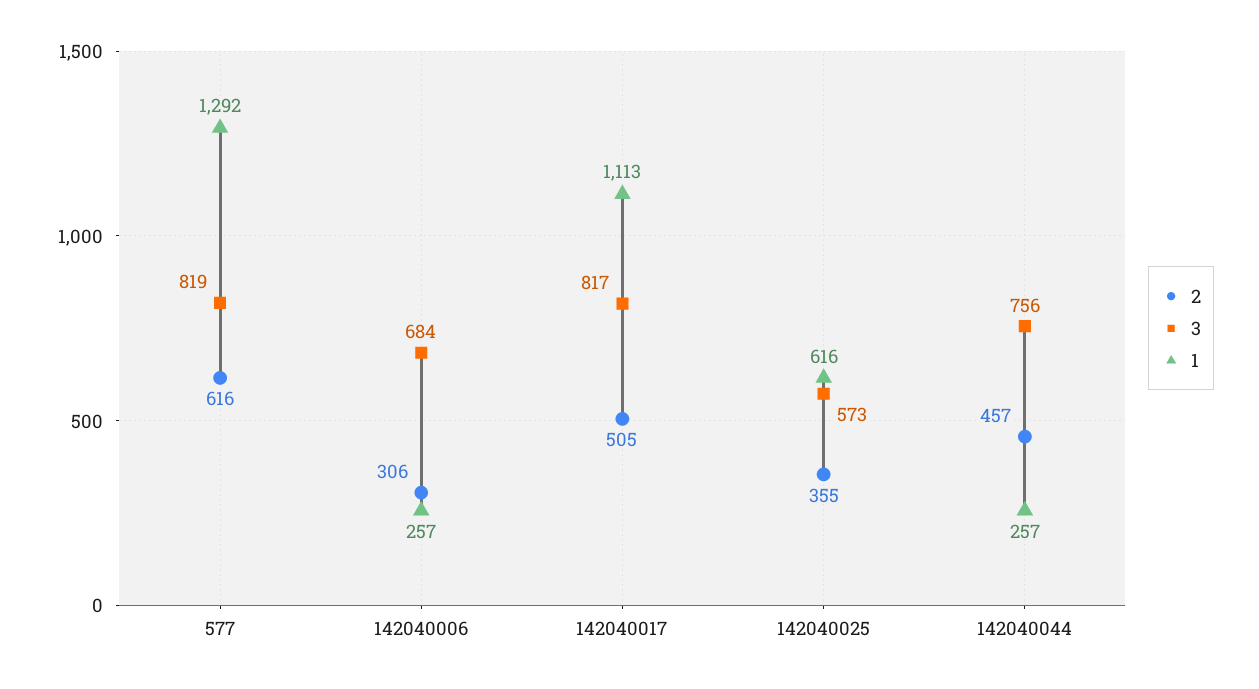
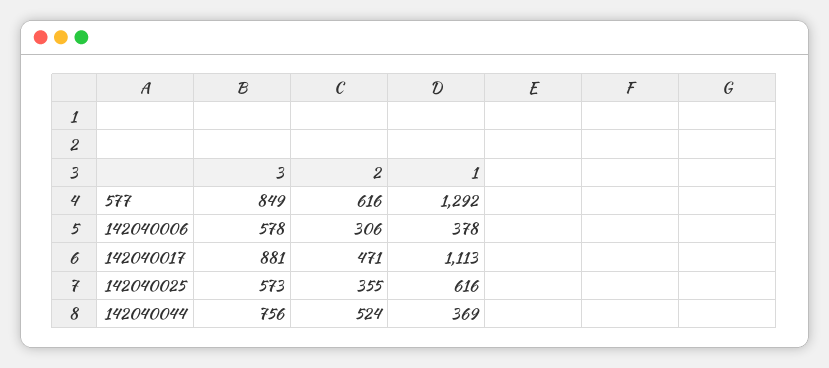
3, 577: 819 -> 849
3, 142040006: 684 -> 578
1, 142040006: 257 -> 378
2, 142040017: 505 -> 471
3, 142040017: 817 -> 881
2, 142040044: 457 -> 524
1, 142040044: 257 -> 369

